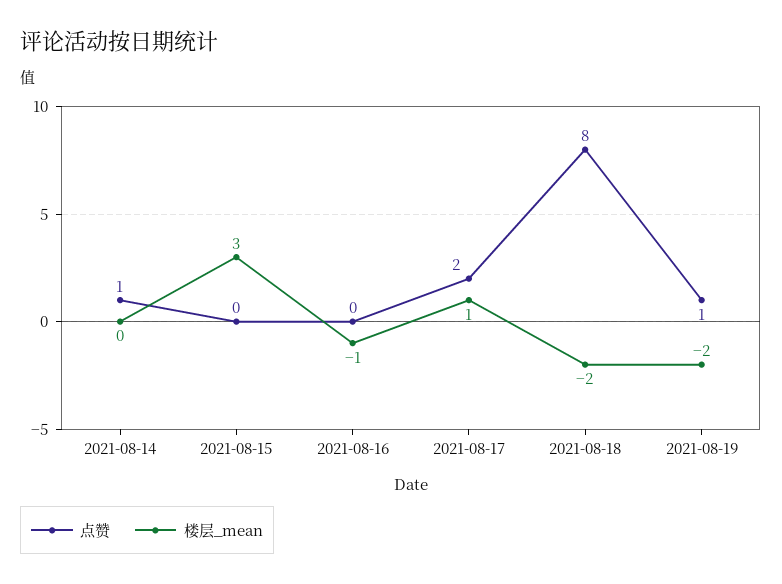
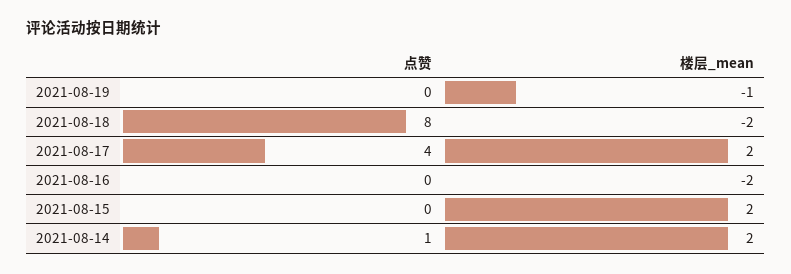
楼层_mean, 2021-08-14: 0 -> 2
楼层_mean, 2021-08-15: 3 -> 2
楼层_mean, 2021-08-16: -1 -> -2
点赞, 2021-08-17: 2 -> 4
楼层_mean, 2021-08-17: 1 -> 2
点赞, 2021-08-19: 1 -> 0
楼层_mean, 2021-08-19: -2 -> -1

